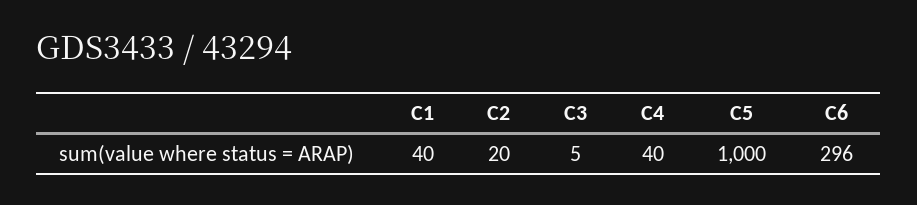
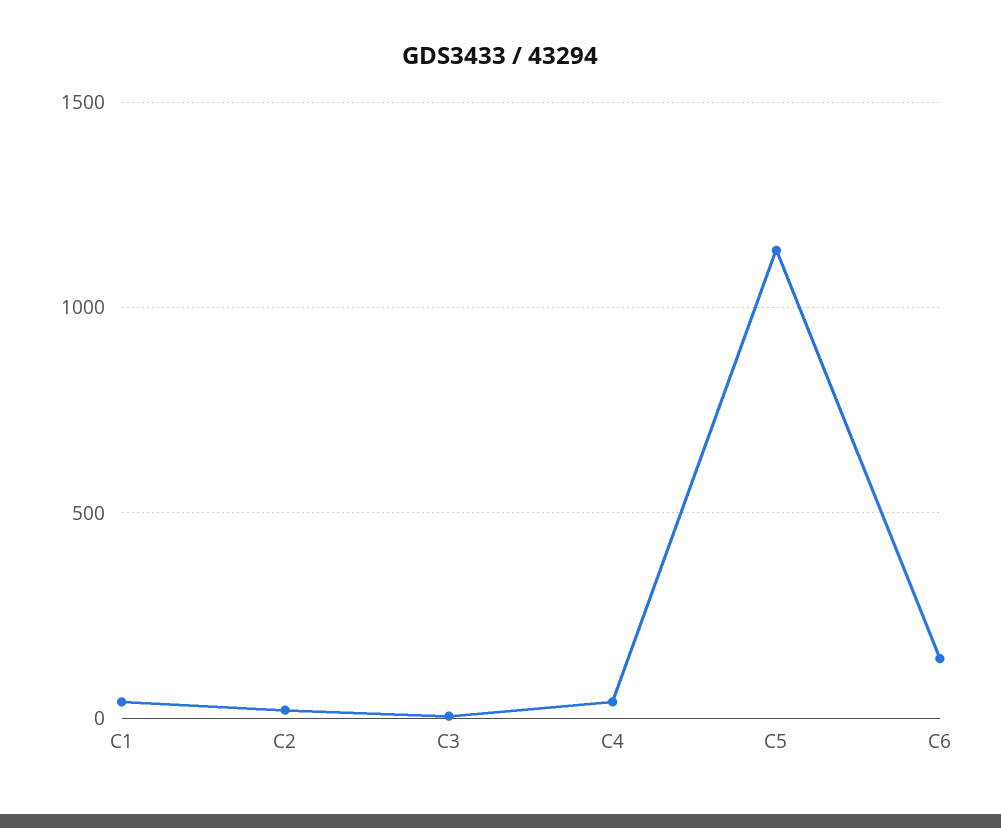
C5: 1000 -> 1150
C6: 296 -> 150

